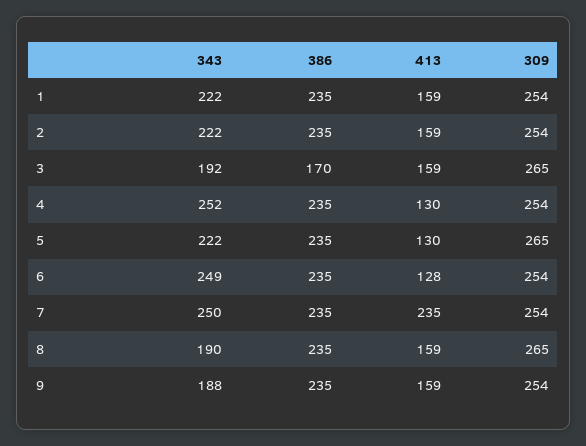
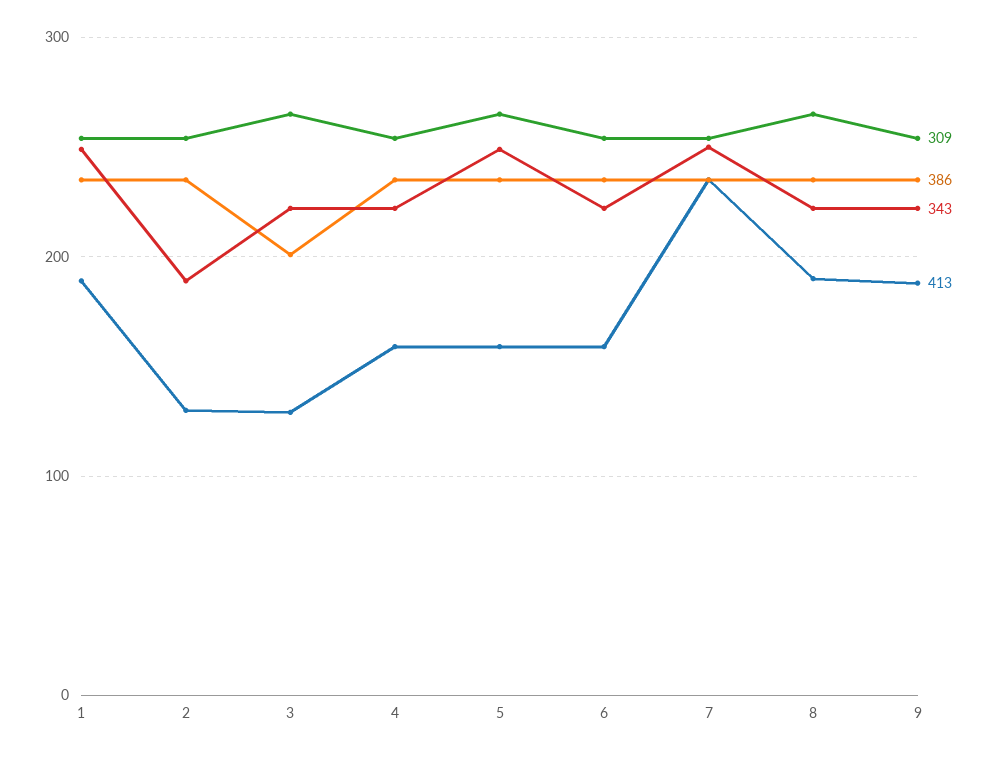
343, 1: 222 -> 250
413, 1: 159 -> 190
343, 2: 222 -> 190
413, 2: 159 -> 130
343, 3: 192 -> 220
386, 3: 170 -> 200
413, 3: 159 -> 130
343, 4: 252 -> 220
413, 4: 130 -> 160
343, 5: 222 -> 250
413, 5: 130 -> 160
343, 6: 249 -> 220
413, 6: 128 -> 160
343, 8: 190 -> 220
413, 8: 159 -> 190
343, 9: 188 -> 220
413, 9: 159 -> 190

